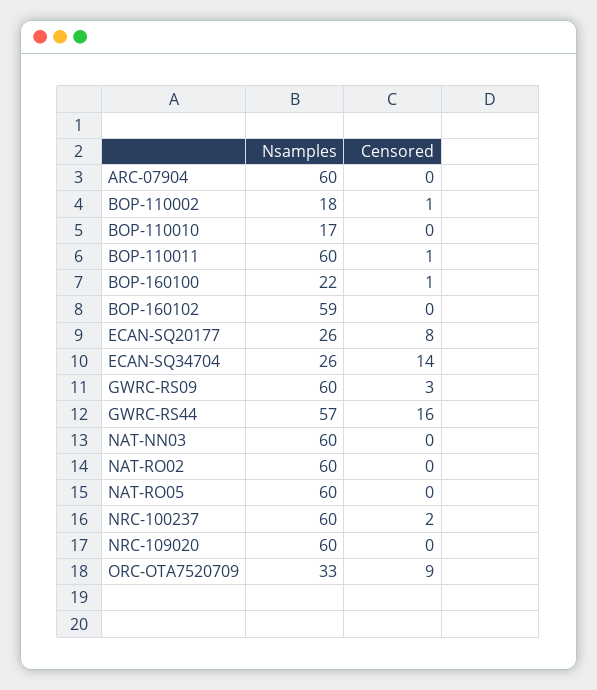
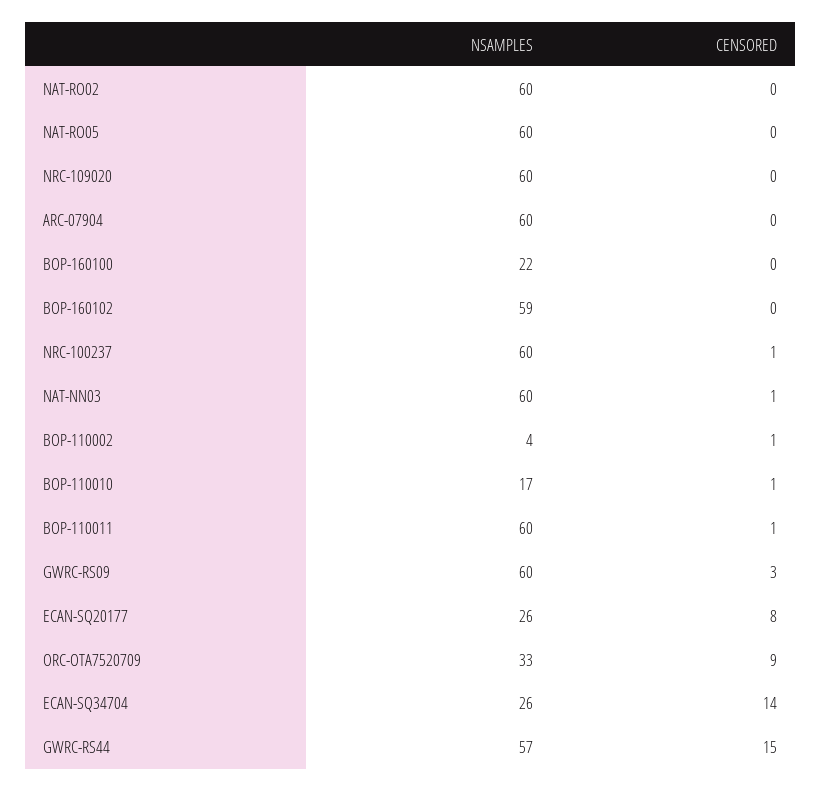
Nsamples, BOP-110002: 18 -> 4
Censored, BOP-110010: 0 -> 1
Censored, BOP-160100: 1 -> 0
Censored, GWRC-RS44: 16 -> 15
Censored, NAT-NN03: 0 -> 1
Censored, NRC-100237: 2 -> 1

